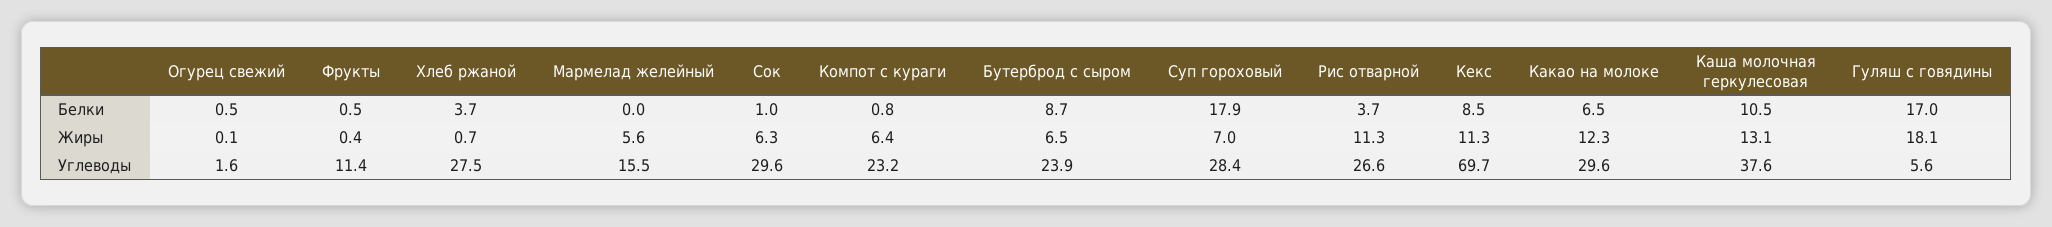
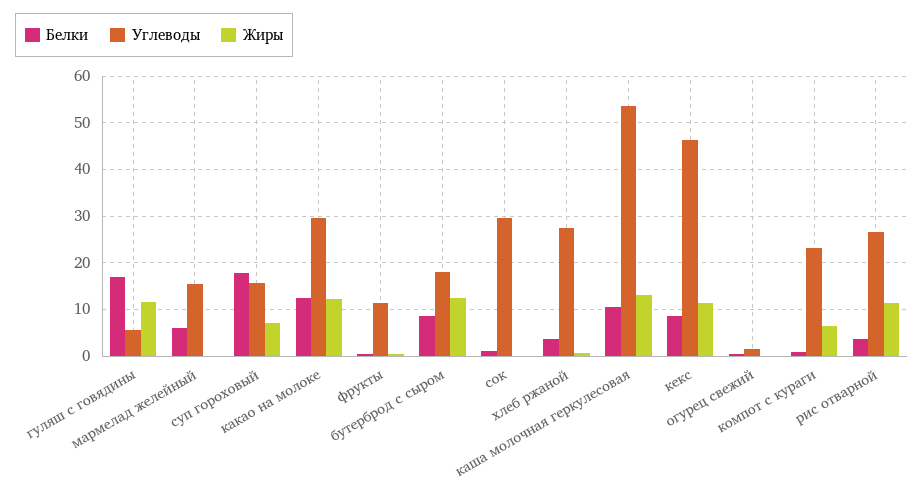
Белки, Мармелад желейный: 0 -> 6
Белки, Какао на молоке: 6.5 -> 12
Жиры, Мармелад желейный: 5.6 -> 0
Жиры, Сок: 6.3 -> 0
Жиры, Бутерброд с сыром: 6.5 -> 12
Жиры, Гуляш с говядины: 18.1 -> 12
Углеводы, Бутерброд с сыром: 23.9 -> 18
Углеводы, Суп гороховый: 28.4 -> 16
Углеводы, Кекс: 69.7 -> 46
Углеводы, Каша молочная геркулесовая: 37.6 -> 54

